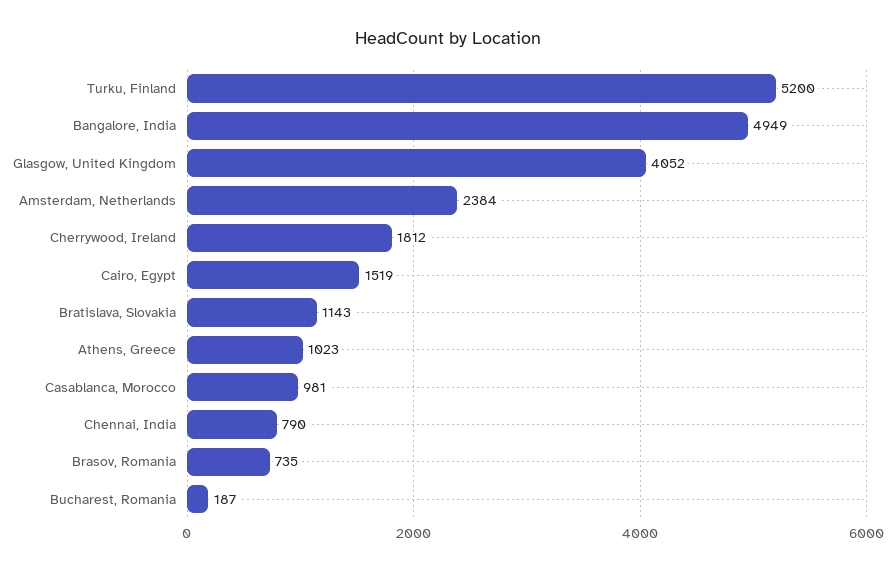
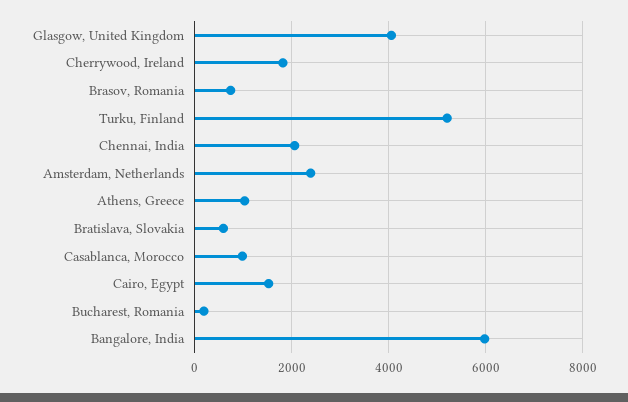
Bangalore, India: 4949 -> 6000
Bratislava, Slovakia: 1143 -> 600
Chennai, India: 790 -> 2000

